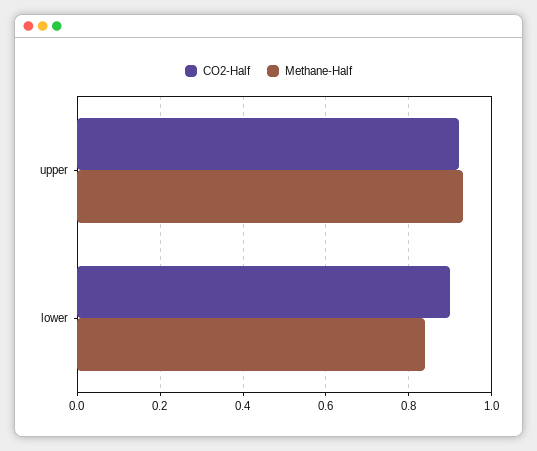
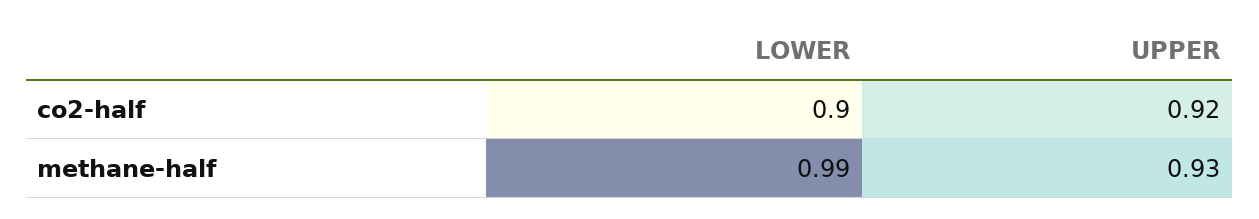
Methane-Half, lower: 0.85 -> 0.99

